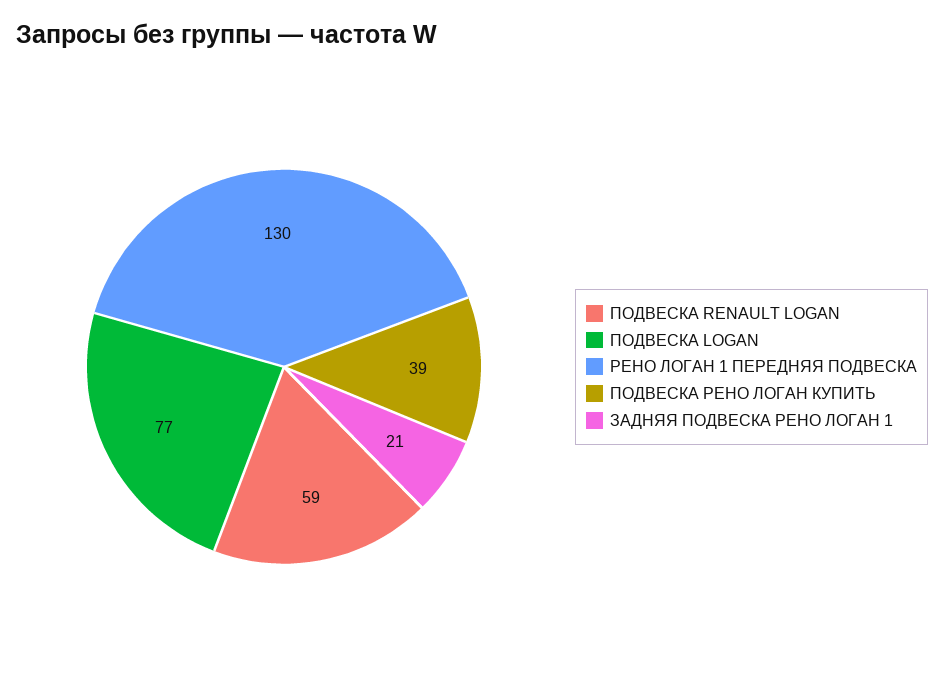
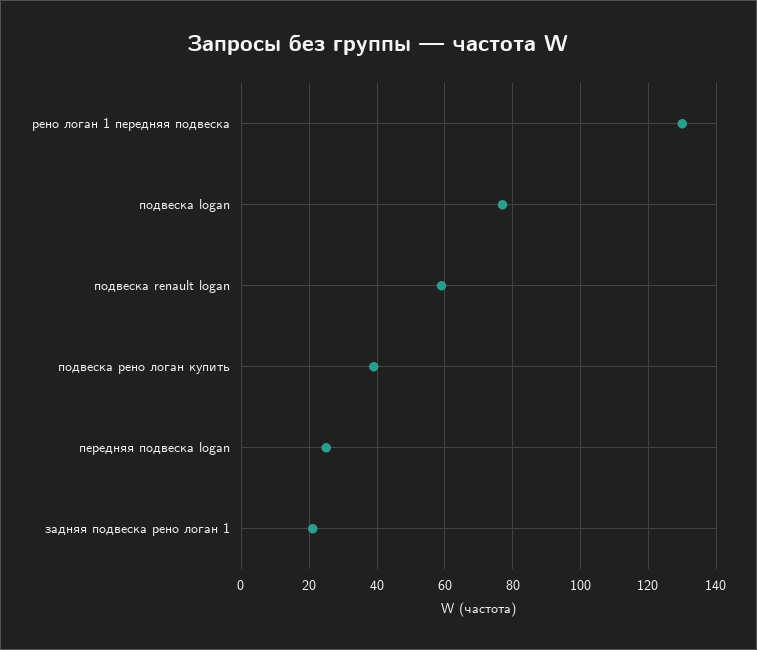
передняя подвеска logan: none -> 25

